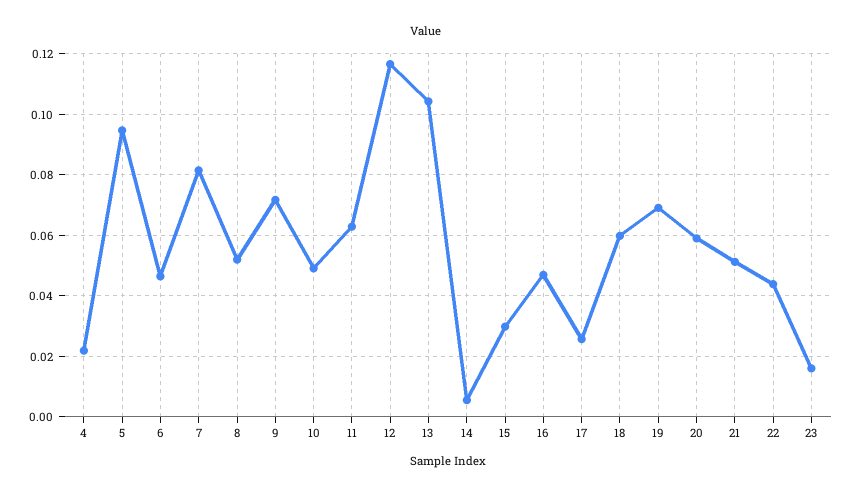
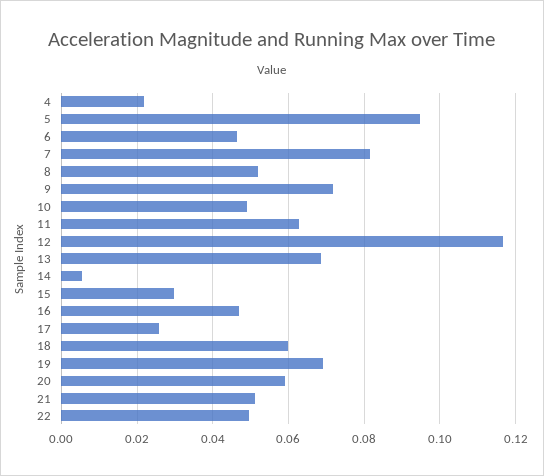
13: 0.104 -> 0.068
22: 0.044 -> 0.05
23: 0.016 -> none

